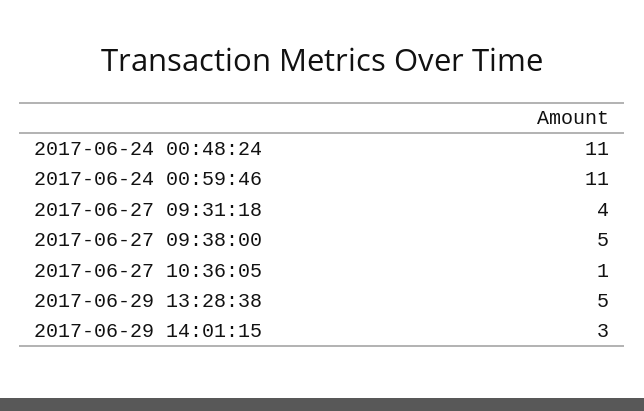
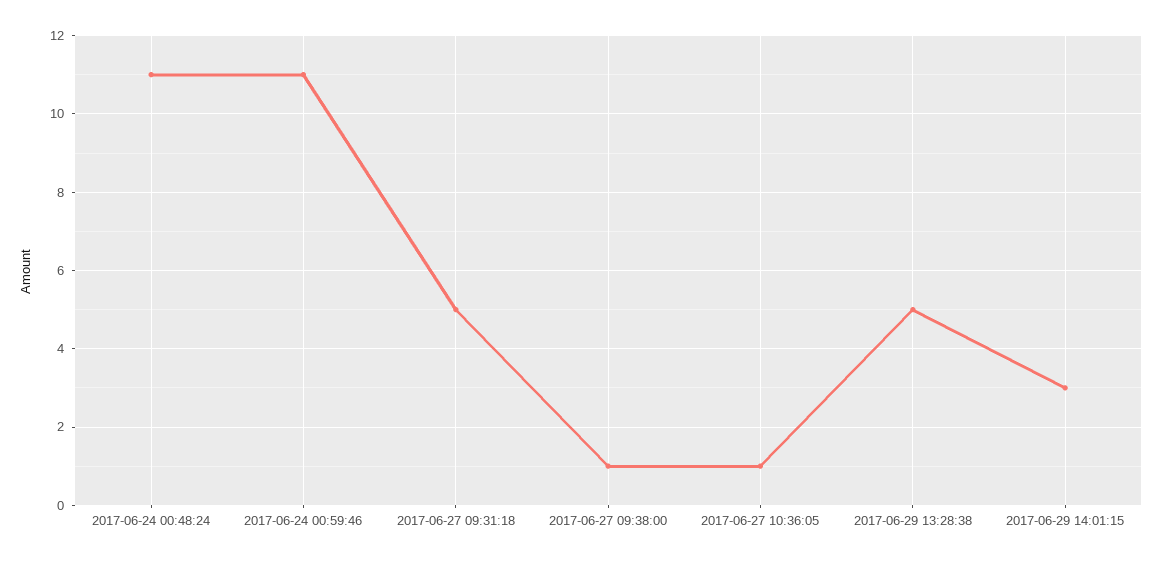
2017-06-27 09:31:18: 4 -> 5
2017-06-27 09:38:00: 5 -> 1

